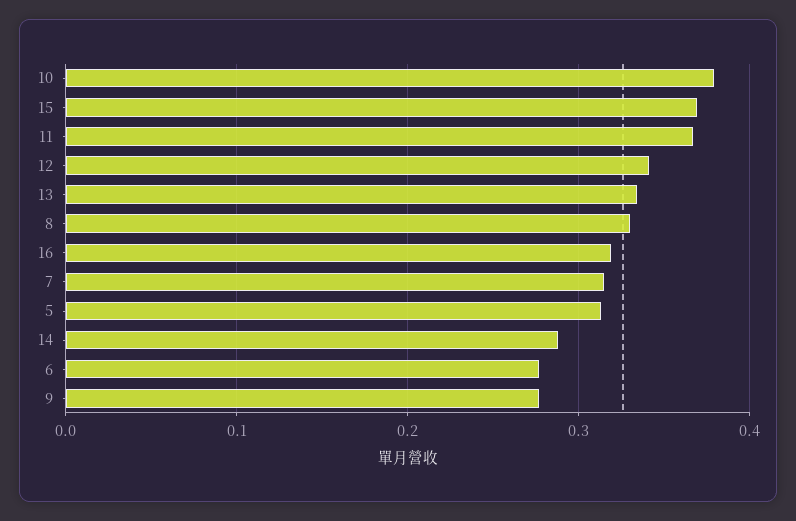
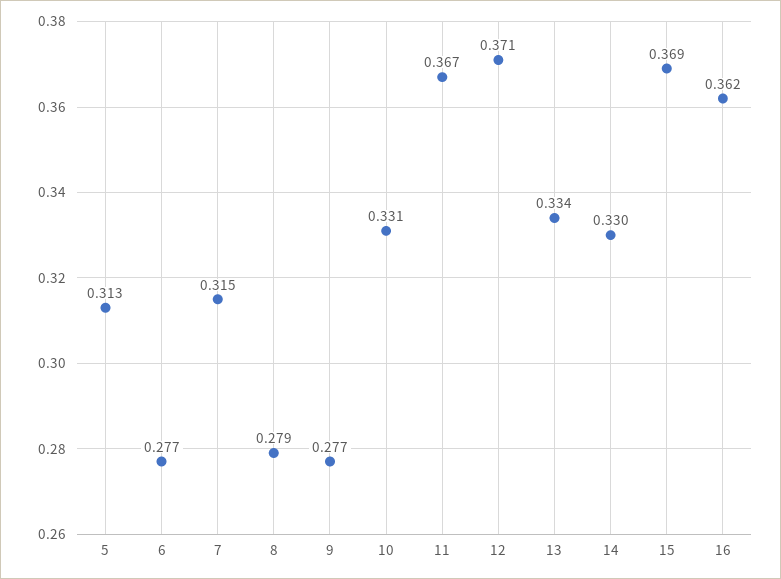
10: 0.38 -> 0.331
12: 0.34 -> 0.371
8: 0.33 -> 0.279
16: 0.32 -> 0.362
14: 0.29 -> 0.33

